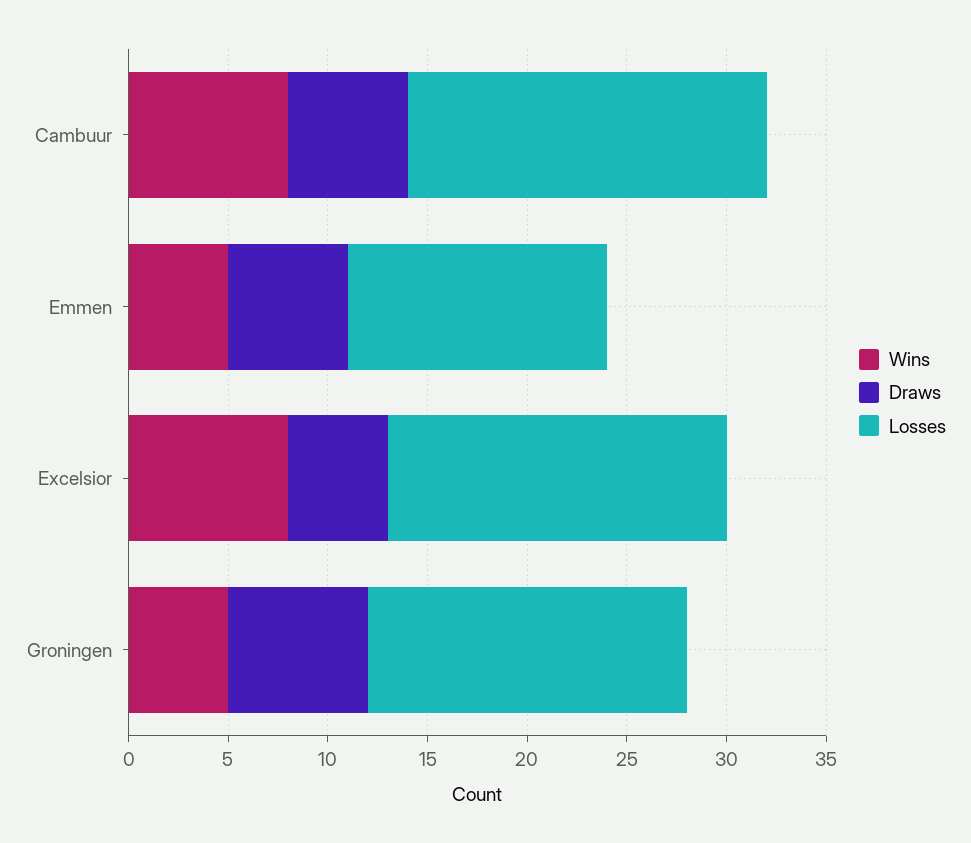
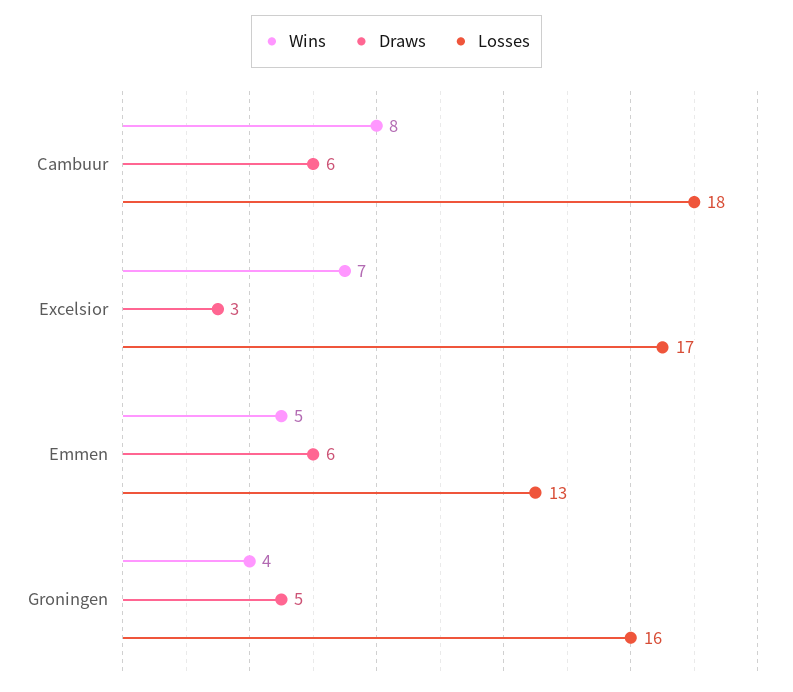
Wins, Excelsior: 8 -> 7
Draws, Excelsior: 5 -> 3
Wins, Groningen: 5 -> 4
Draws, Groningen: 7 -> 5

